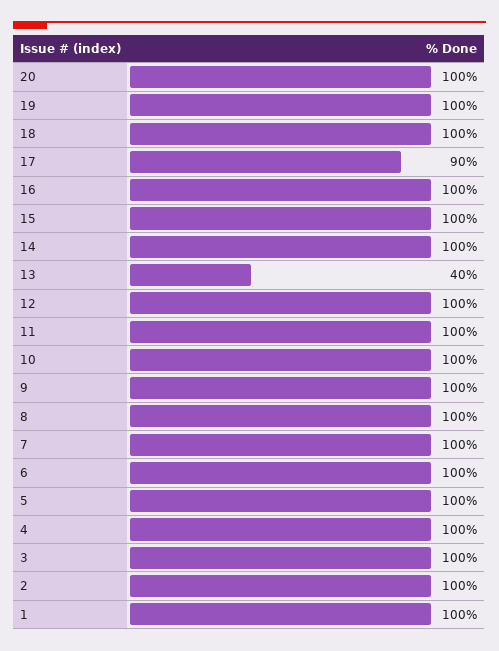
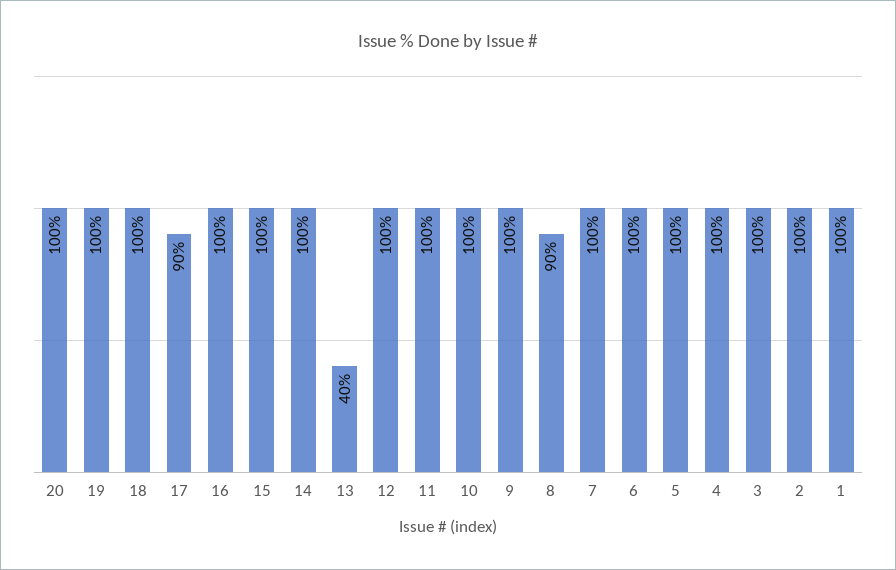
8: 100 -> 90

